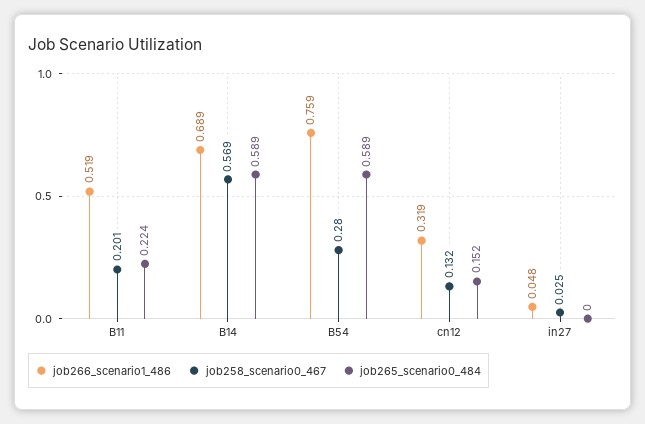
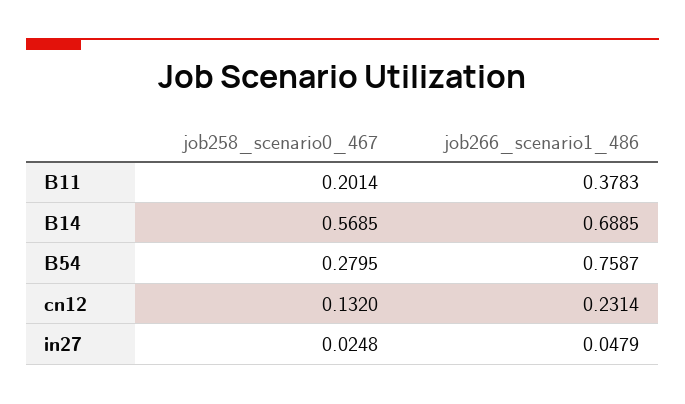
job266_scenario1_486, B11: 0.519 -> 0.3783
job265_scenario0_484, B11: 0.224 -> none
job265_scenario0_484, B14: 0.589 -> none
job265_scenario0_484, B54: 0.589 -> none
job266_scenario1_486, cn12: 0.319 -> 0.2314
job265_scenario0_484, cn12: 0.152 -> none
job265_scenario0_484, in27: 0 -> none

